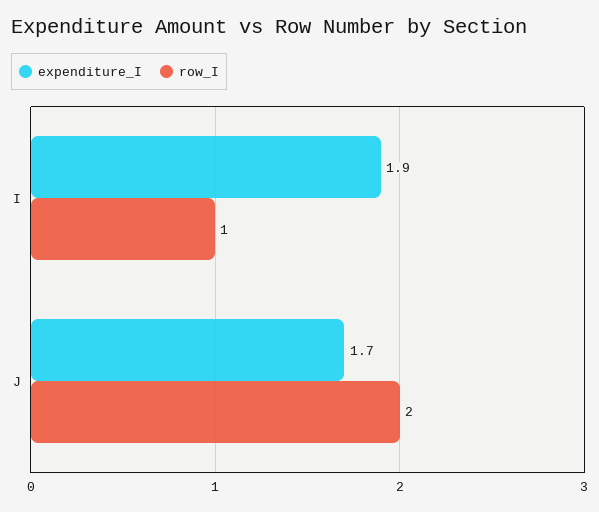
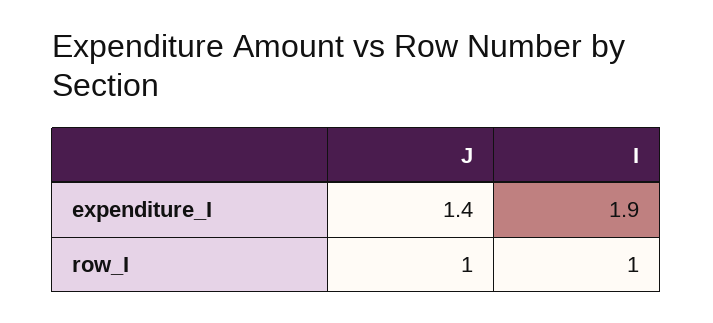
expenditure_I, J: 1.7 -> 1.4
row_I, J: 2 -> 1

